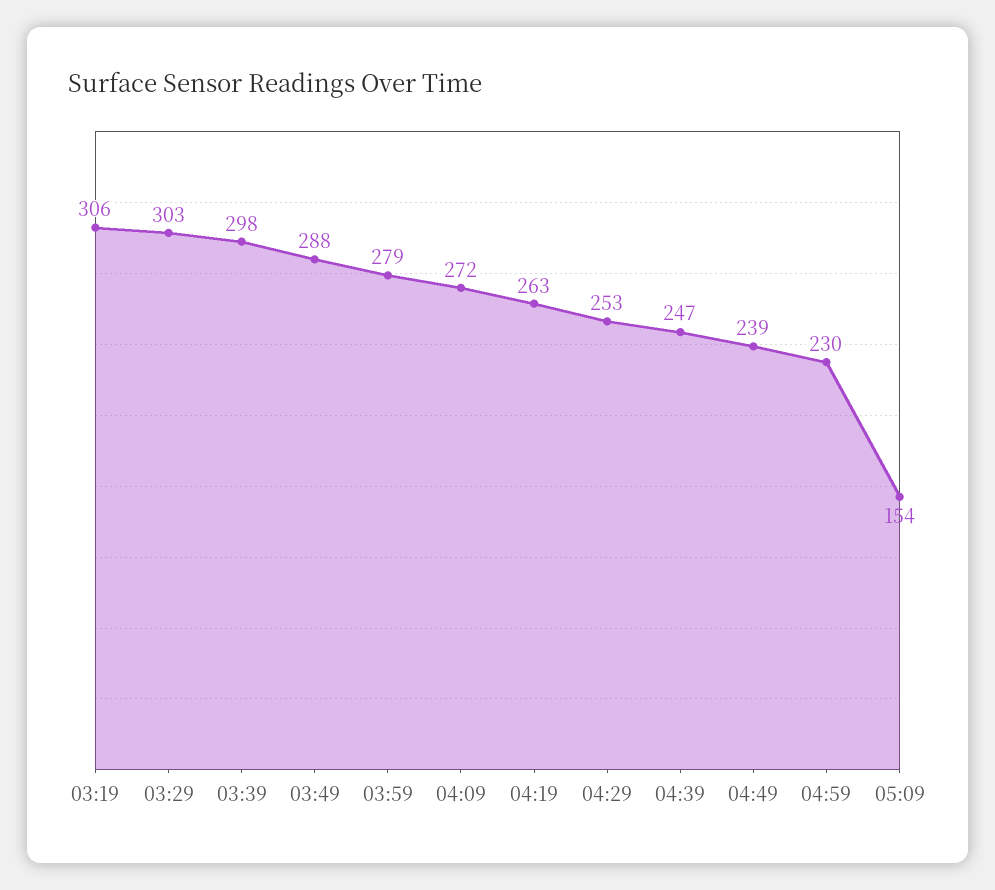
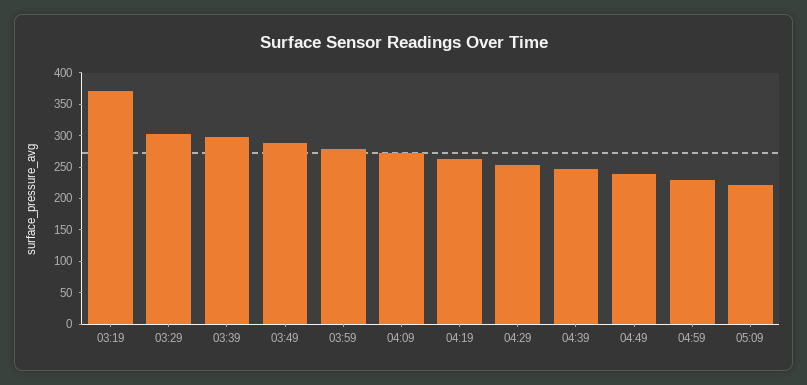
03:19: 306 -> 375
05:09: 154 -> 225

